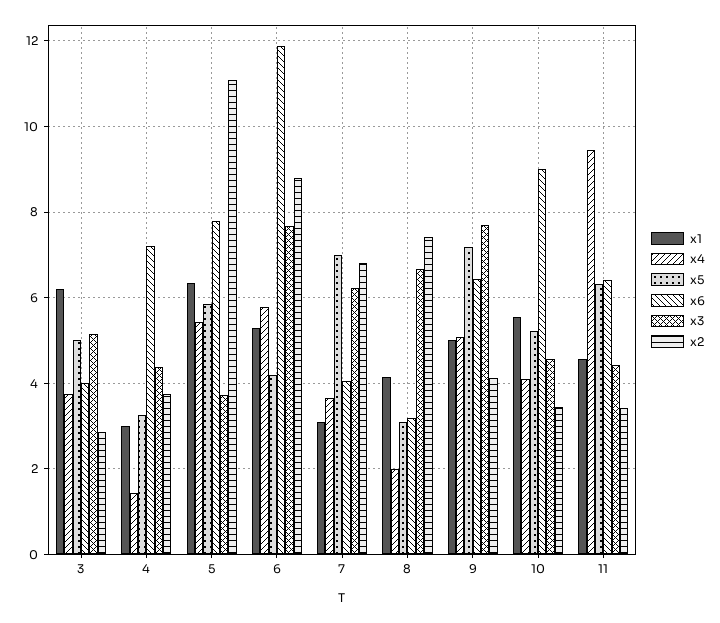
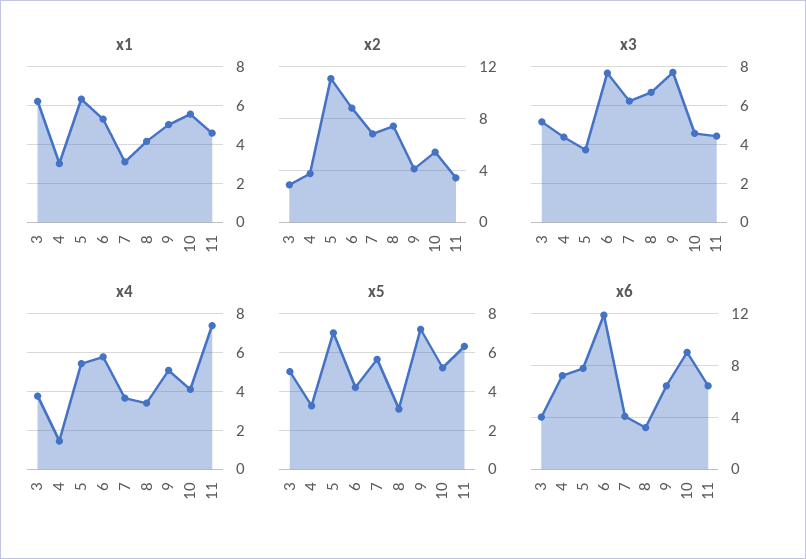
x5, 5: 5.8 -> 7
x5, 7: 7 -> 5.5
x4, 8: 2 -> 3.5
x2, 10: 3.4 -> 5.5
x4, 11: 9.4 -> 7.5

